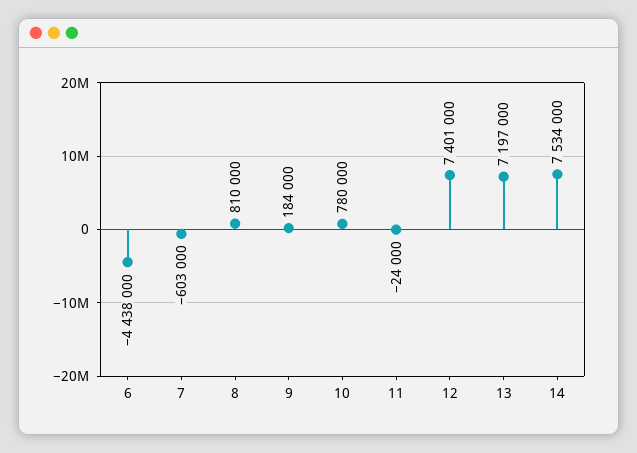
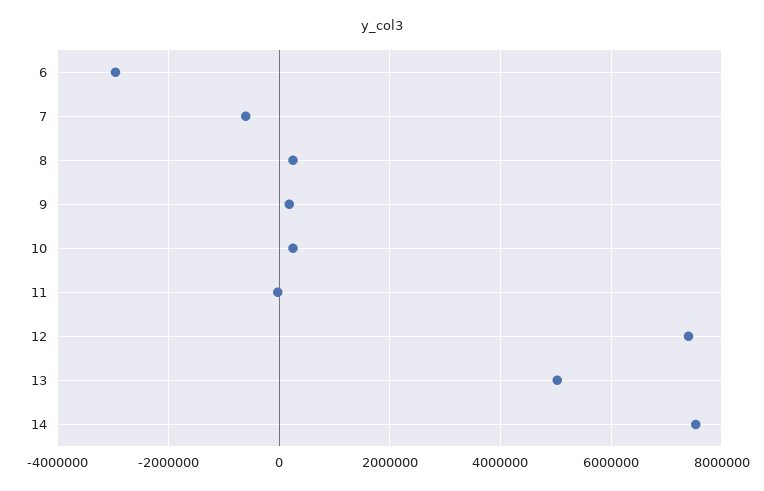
6: -4438000 -> -3000000
8: 810000 -> 200000
10: 780000 -> 200000
13: 7197000 -> 5000000

